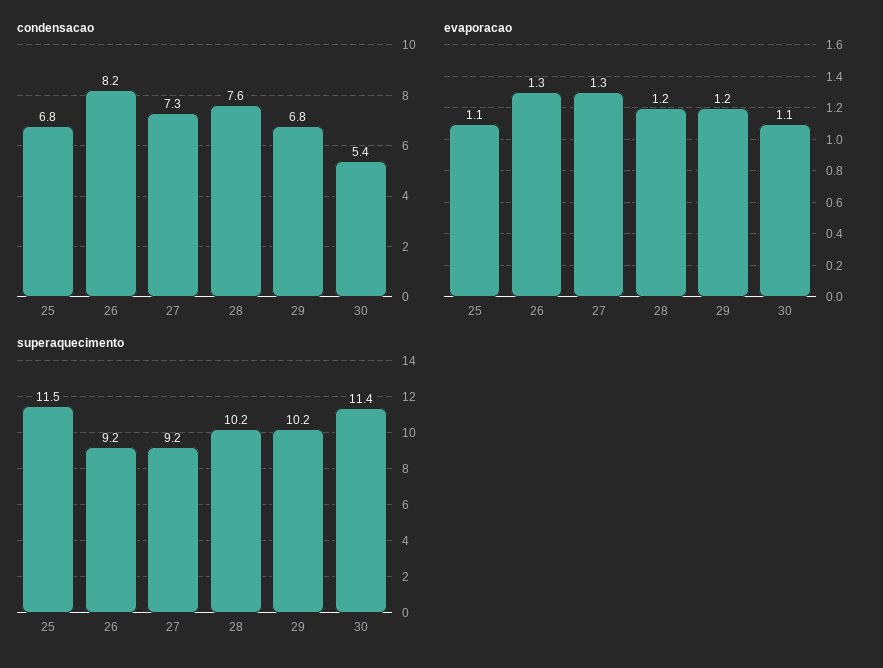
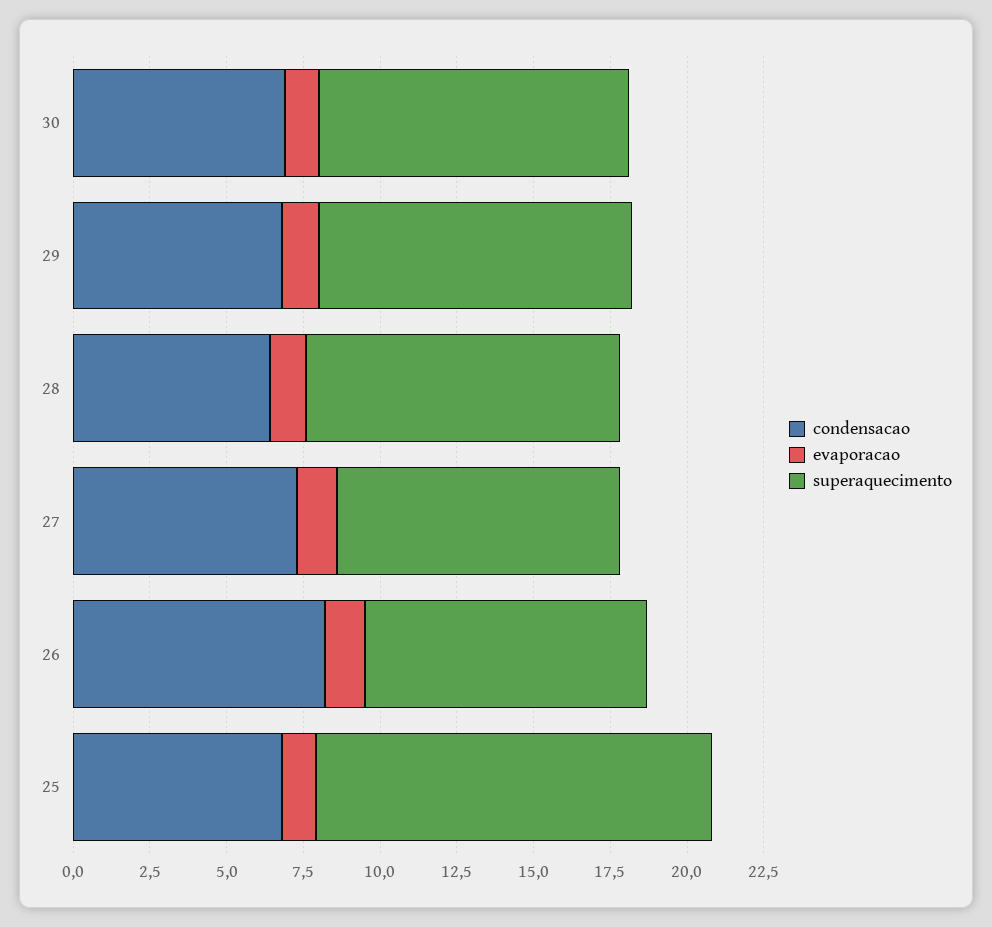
condensacao, 28: 7.6 -> 6.5
condensacao, 30: 5.4 -> 7
superaquecimento, 25: 11.5 -> 13
superaquecimento, 30: 11.4 -> 10

